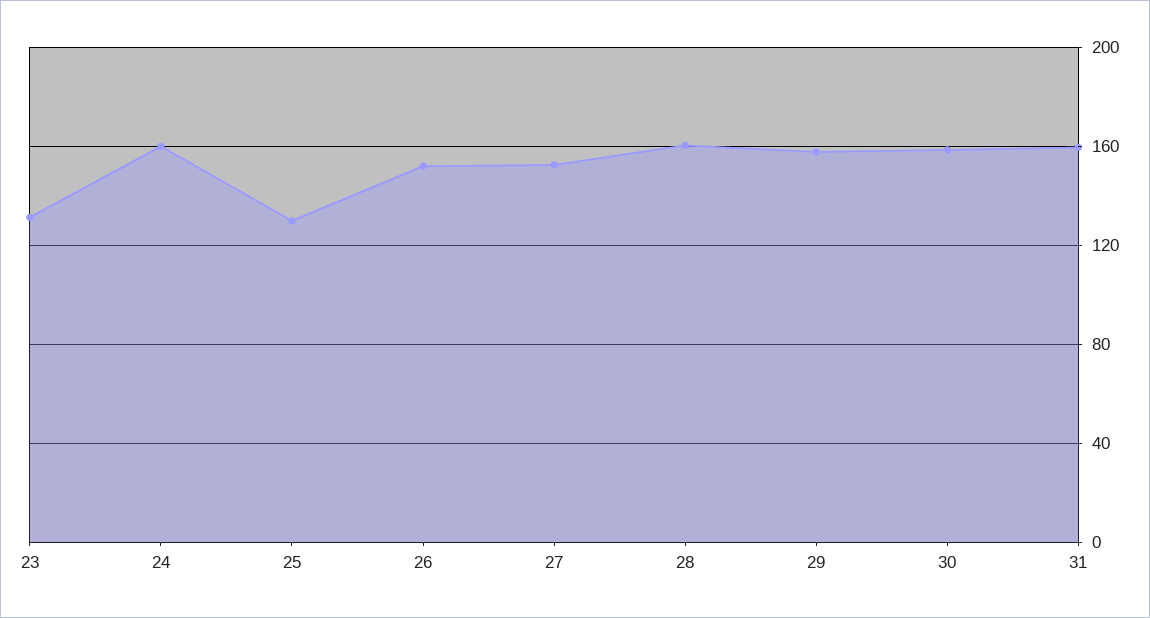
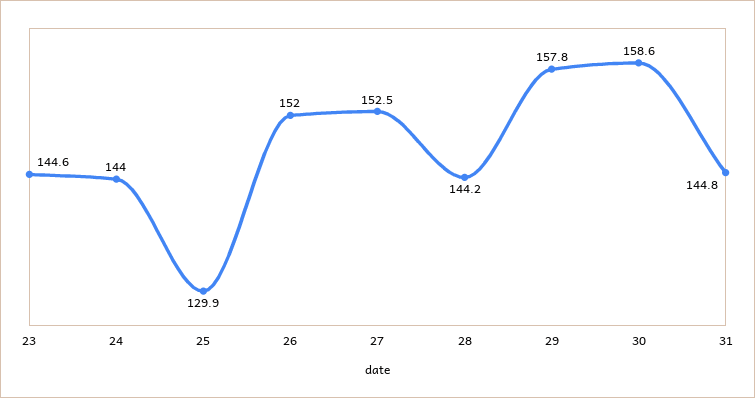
23: 130 -> 144.6
24: 160 -> 144
28: 160 -> 144.2
31: 160 -> 144.8

